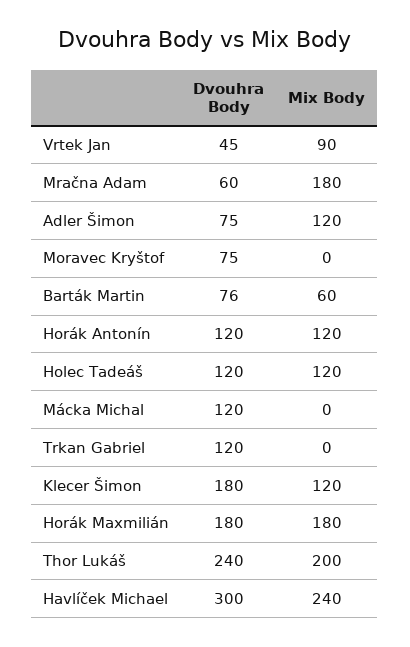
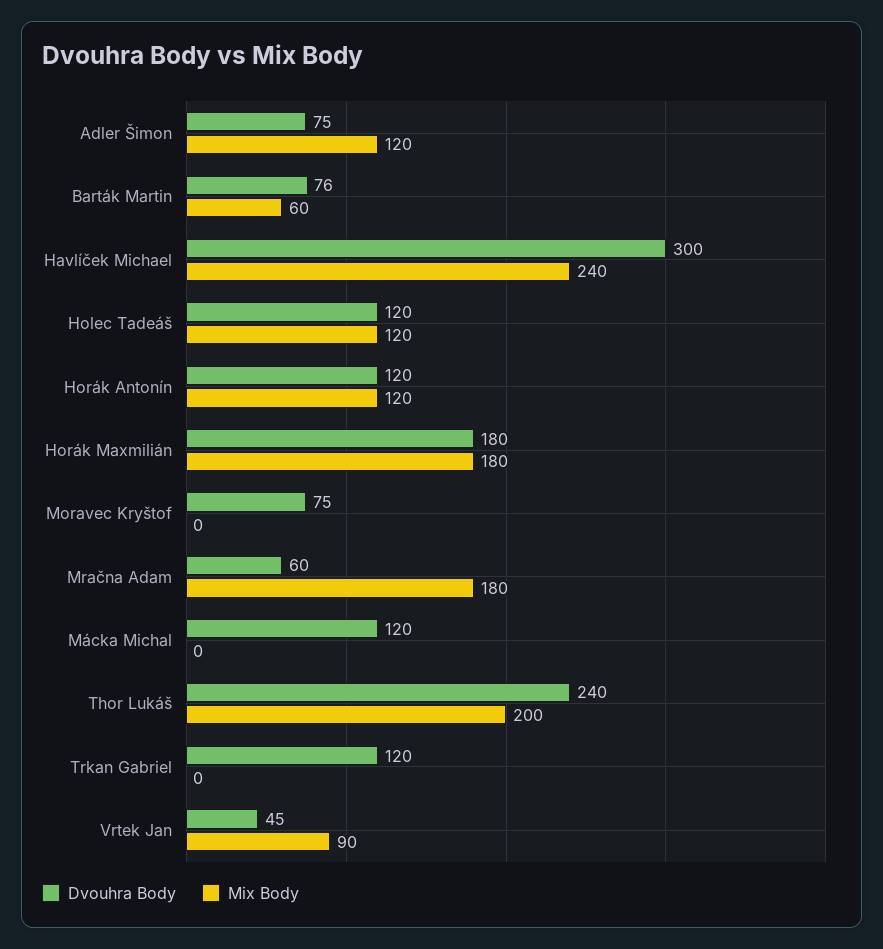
Dvouhra Body, Klecer Šimon: 180 -> none
Mix Body, Klecer Šimon: 120 -> none

